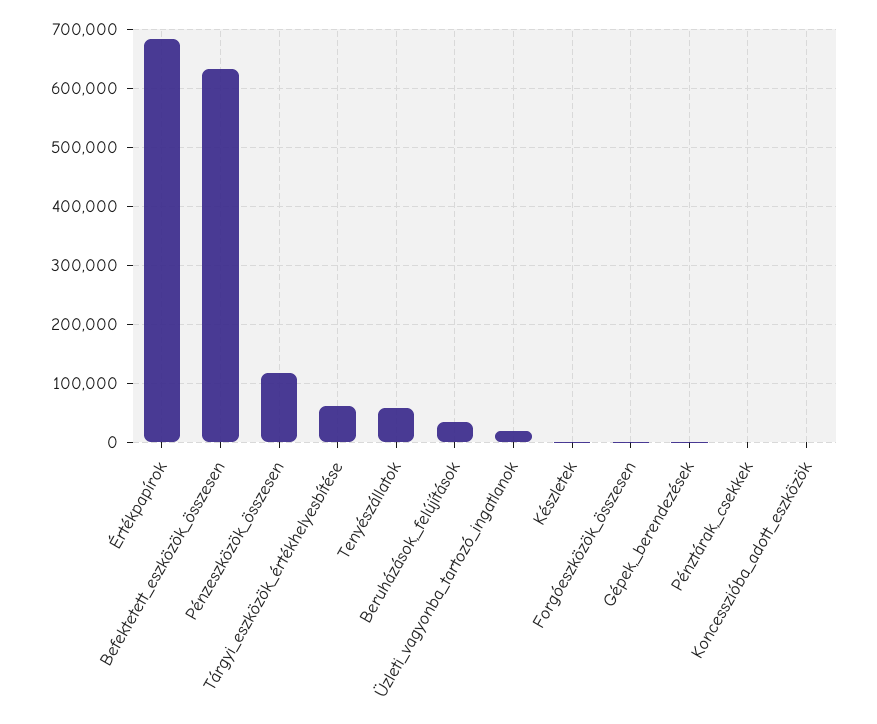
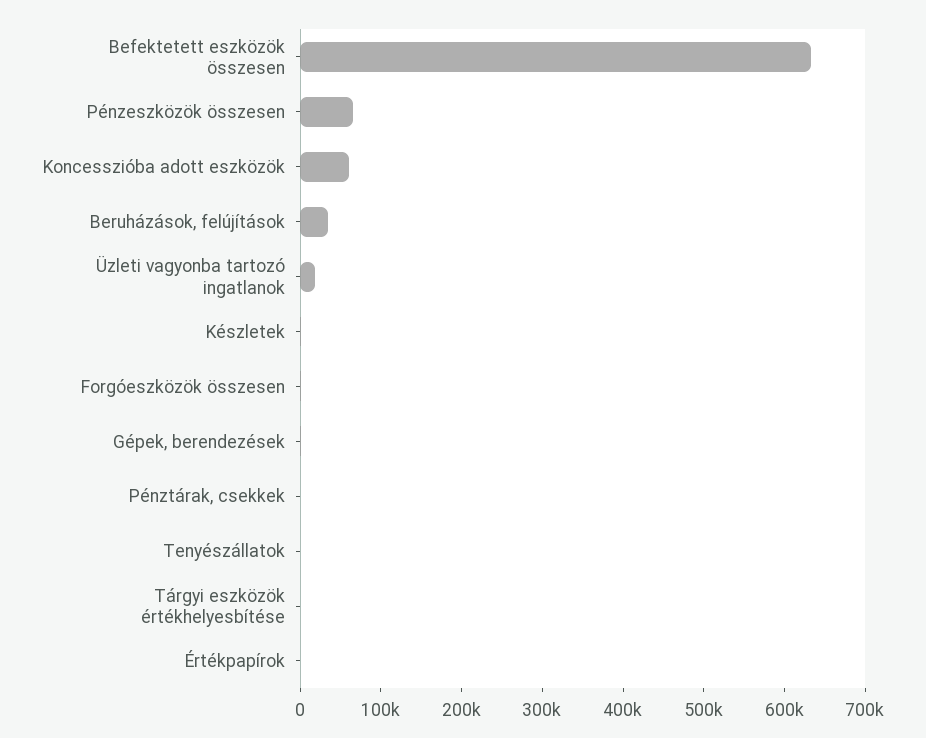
Értékpapírok: 680000 -> 0
Pénzeszközök_összesen: 120000 -> 60000
Tárgyi_eszközök_értékhelyesbítése: 60000 -> 0
Tenyészállatok: 60000 -> 0
Koncesszióba_adott_eszközök: 0 -> 60000

